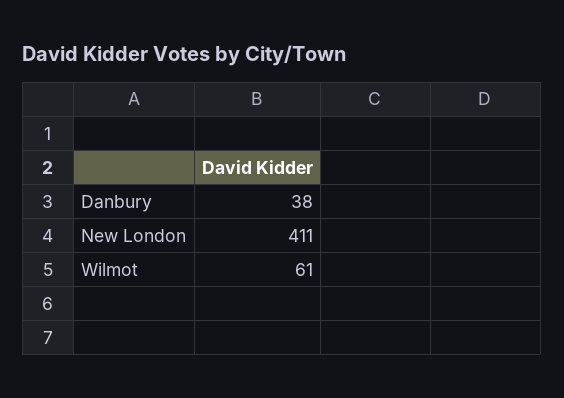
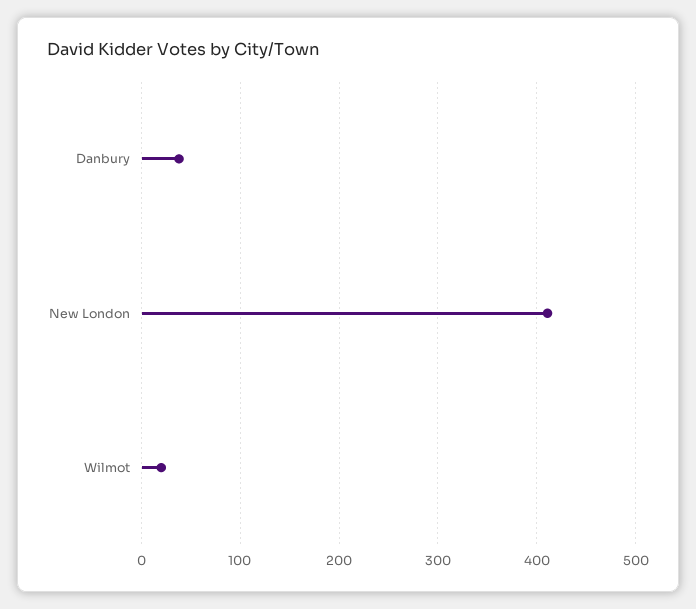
Wilmot: 61 -> 20

